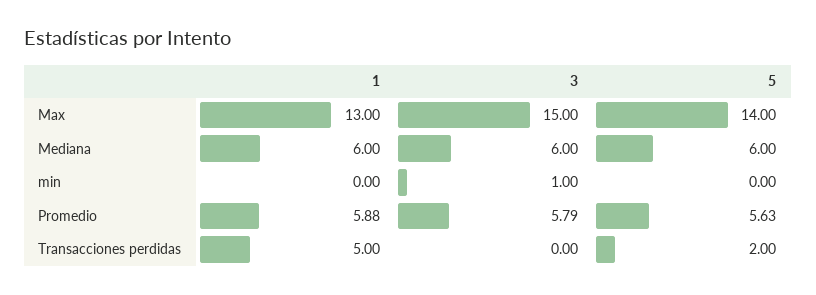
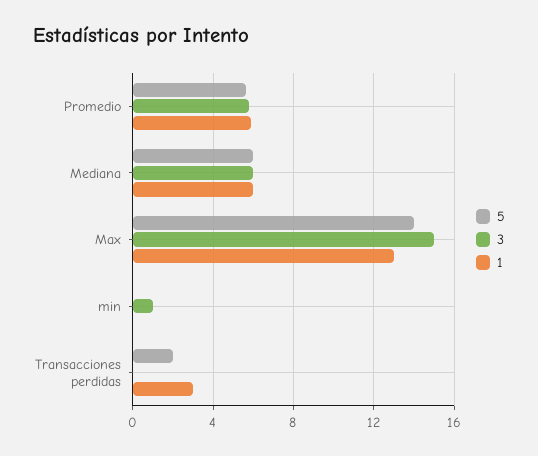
1, Transacciones perdidas: 5 -> 3

